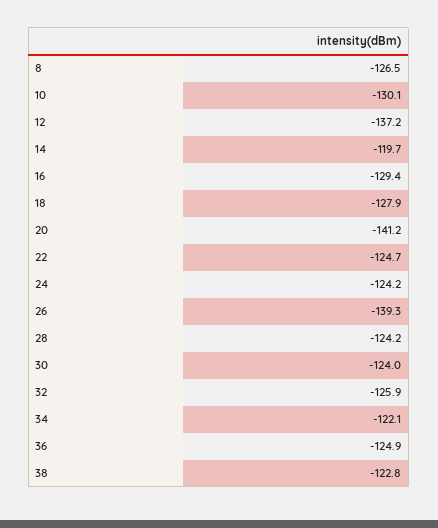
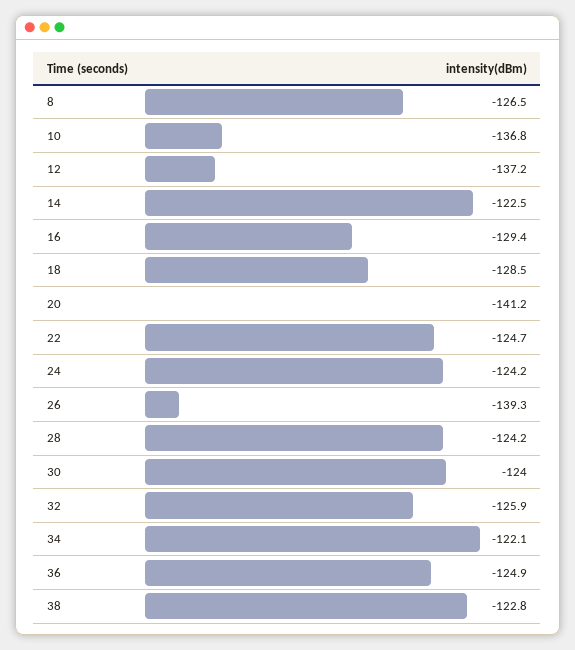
10: -130.1 -> -136.8
14: -119.7 -> -122.5
18: -127.9 -> -128.5

